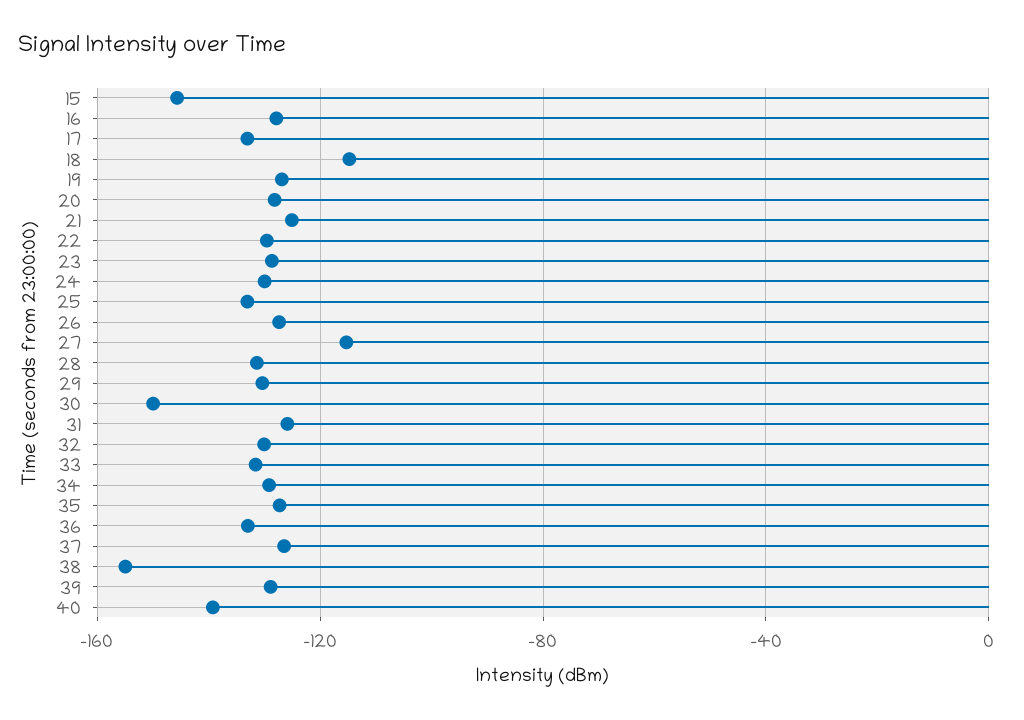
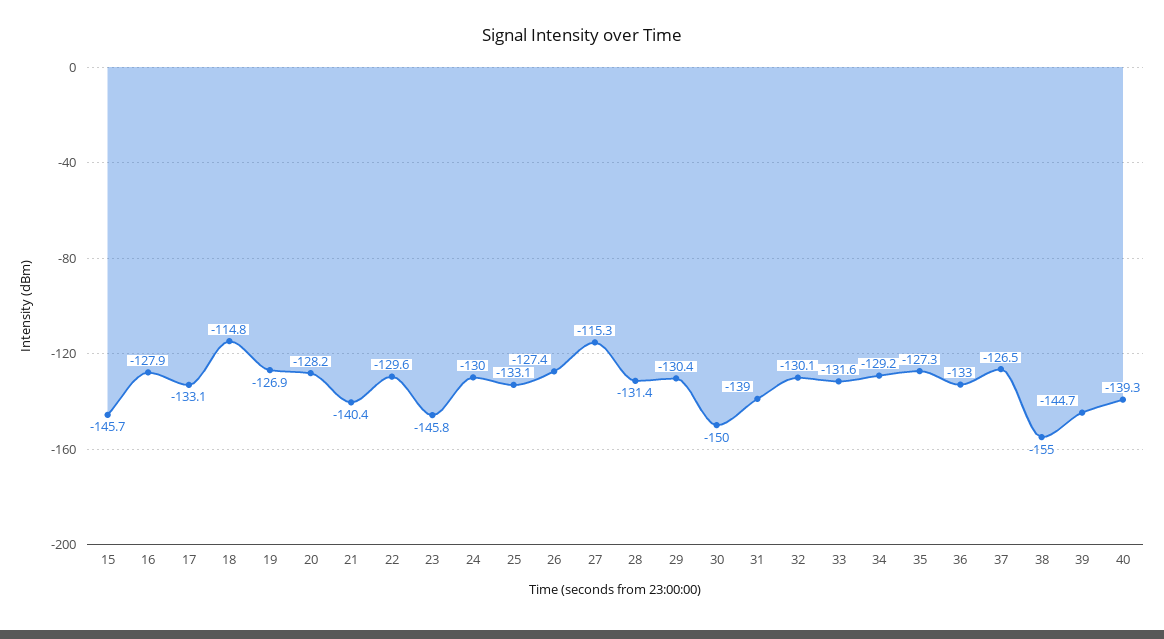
21: -125 -> -140.4
23: -130 -> -145.8
31: -125 -> -139
39: -130 -> -144.7

